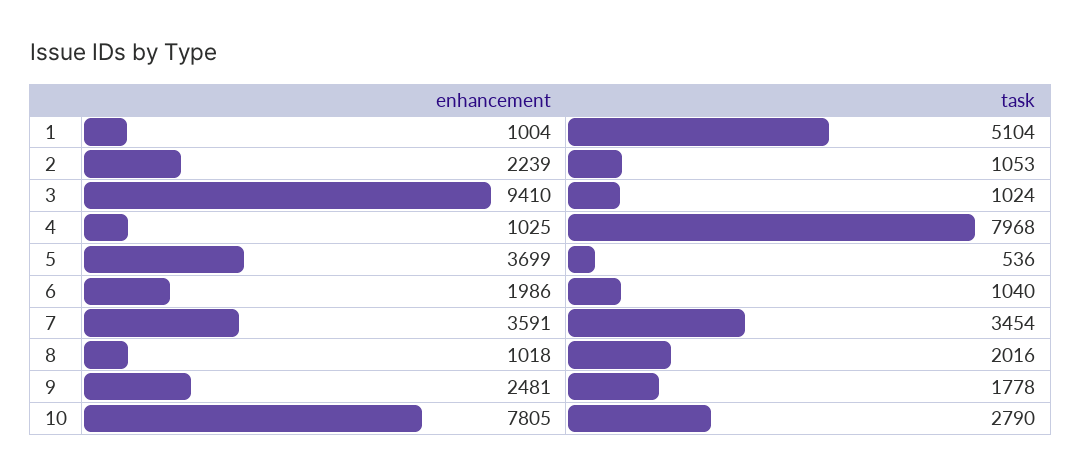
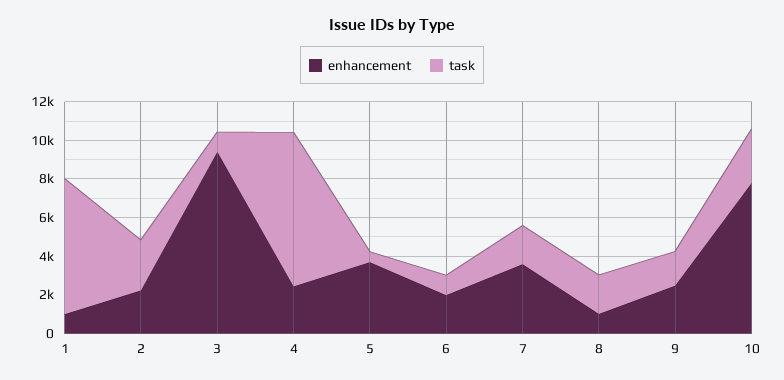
task, 1: 5104 -> 7000
task, 2: 1053 -> 2500
enhancement, 4: 1025 -> 2500
task, 7: 3454 -> 2000

